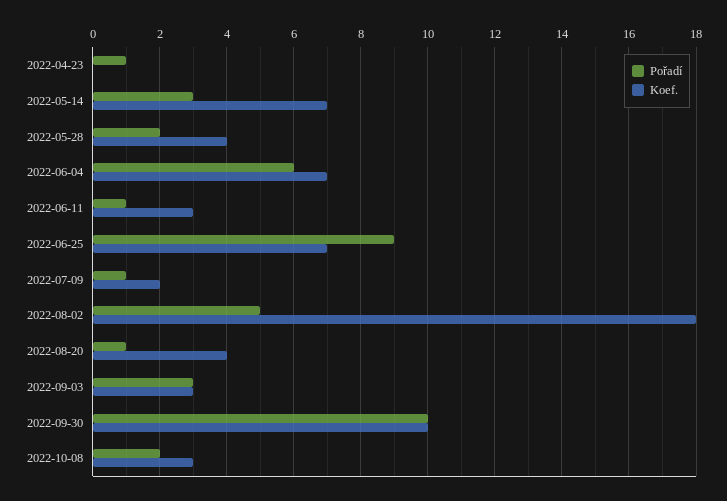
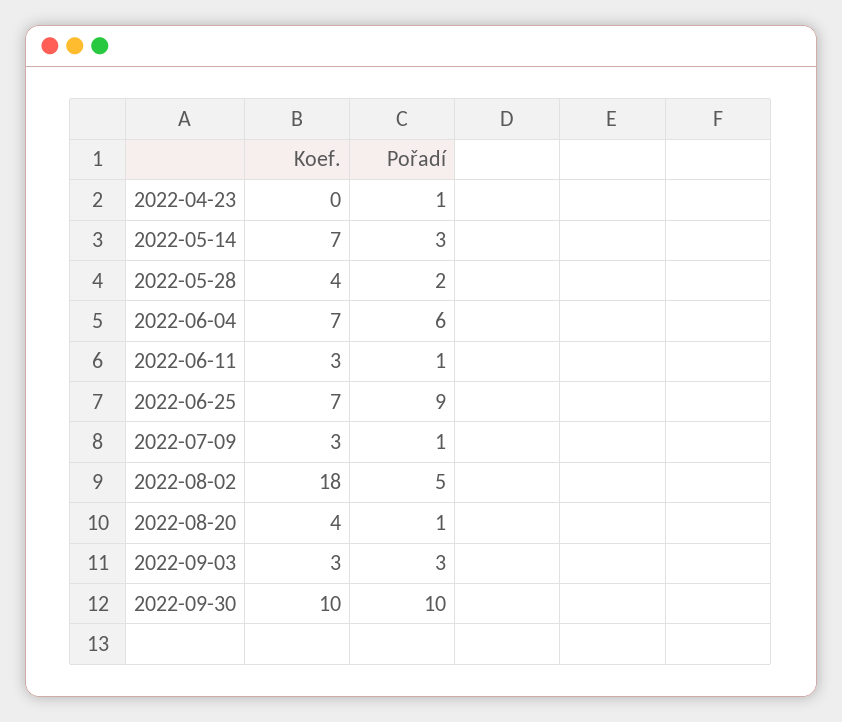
Koef., 2022-07-09: 2 -> 3
Pořadí, 2022-10-08: 2 -> none
Koef., 2022-10-08: 3 -> none

